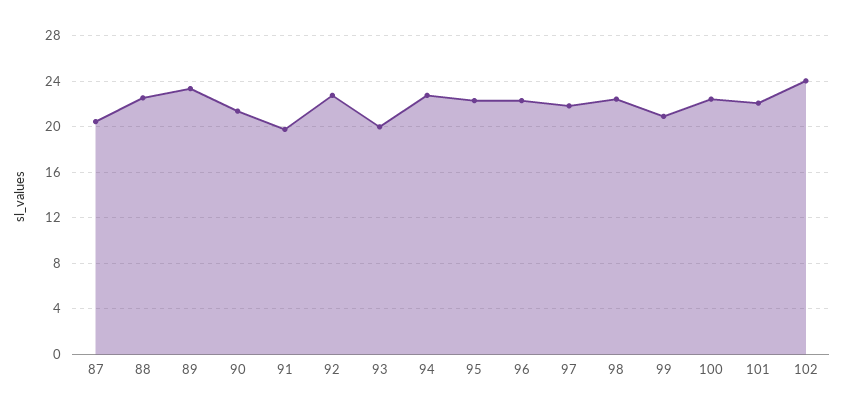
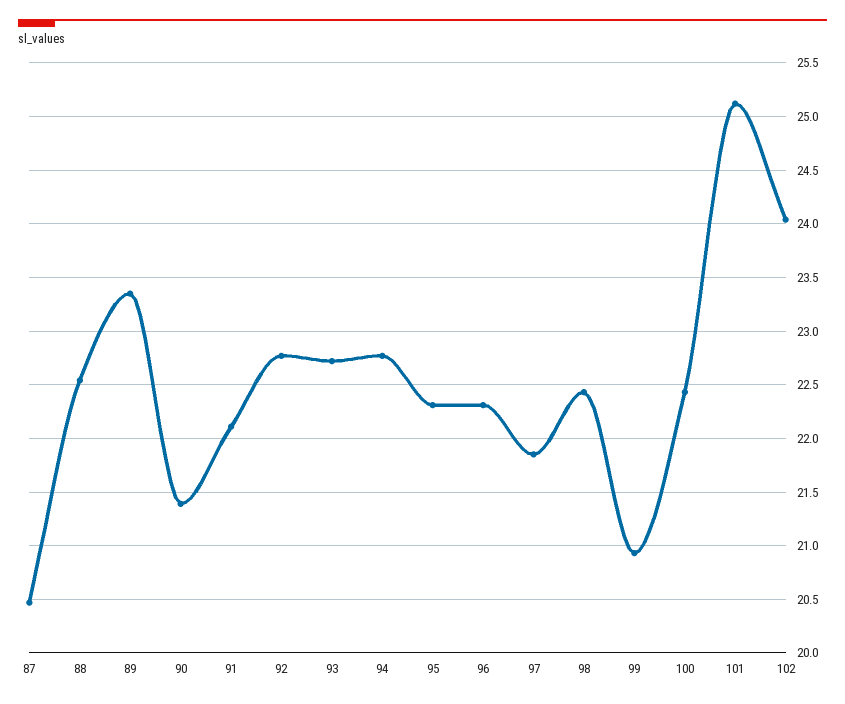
91: 20 -> 22.1
93: 20 -> 22.7
101: 22 -> 25.1

